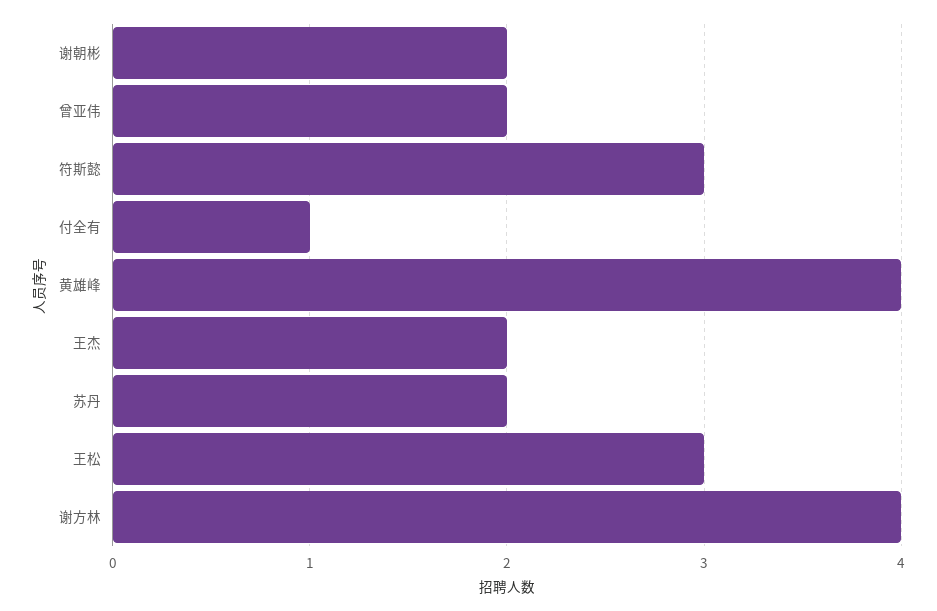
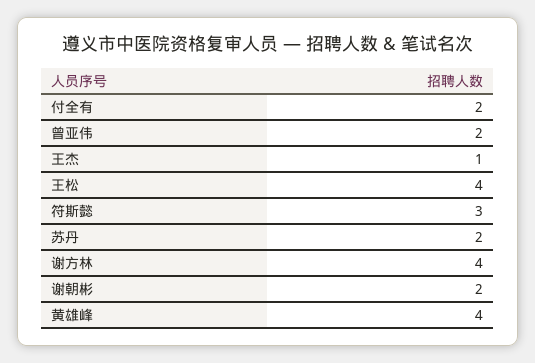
付全有: 1 -> 2
王杰: 2 -> 1
王松: 3 -> 4

